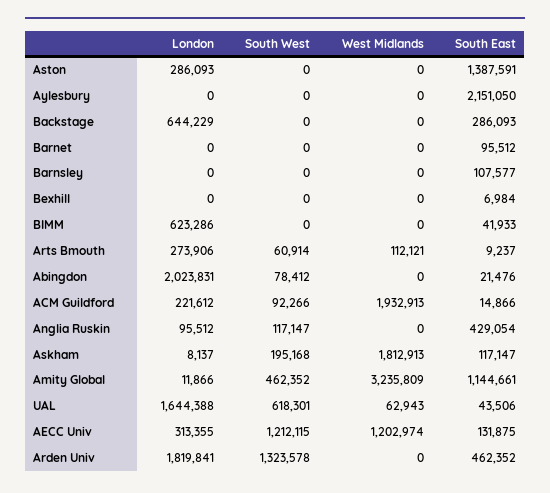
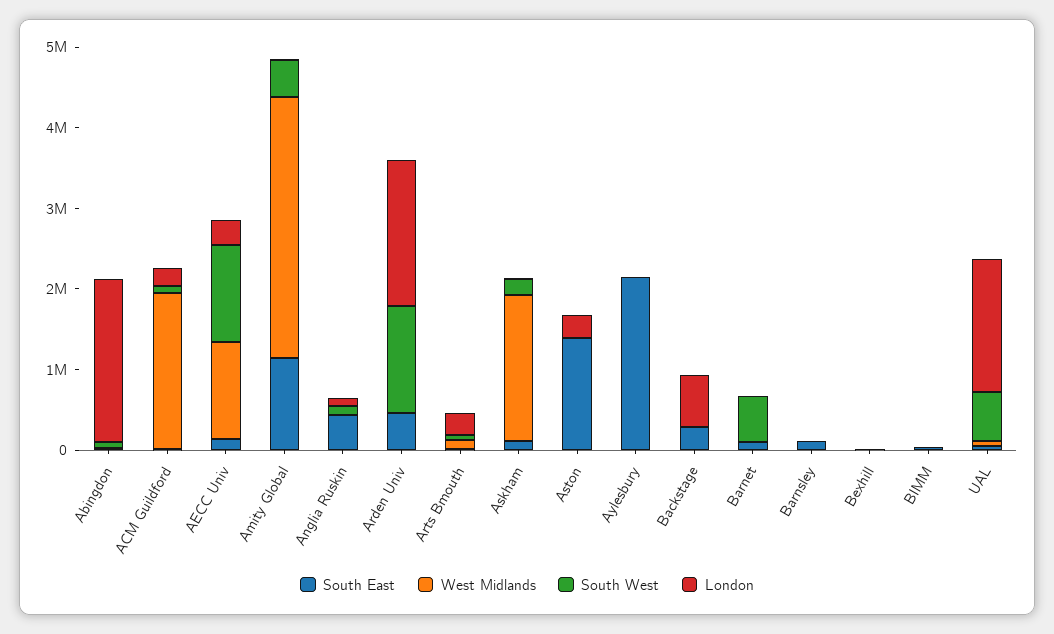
South West, Barnet: 0 -> 600000
London, BIMM: 623286 -> 0

